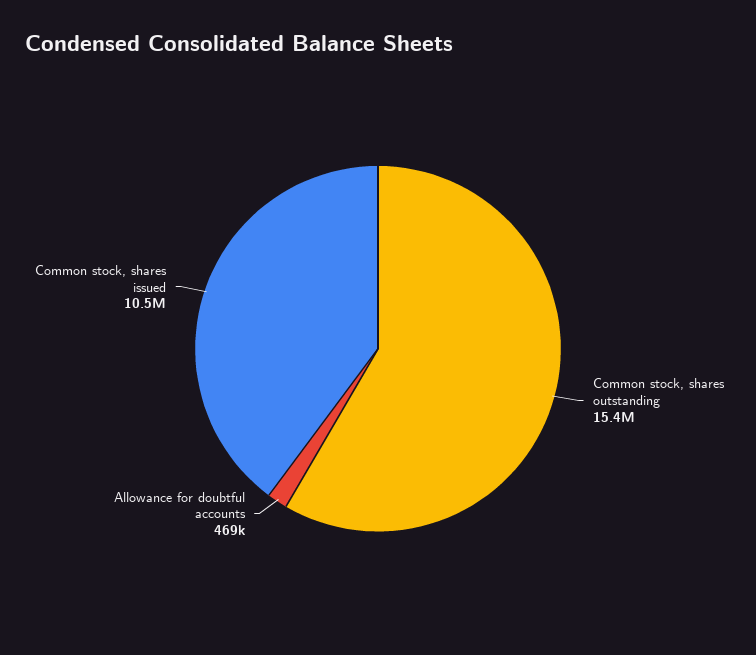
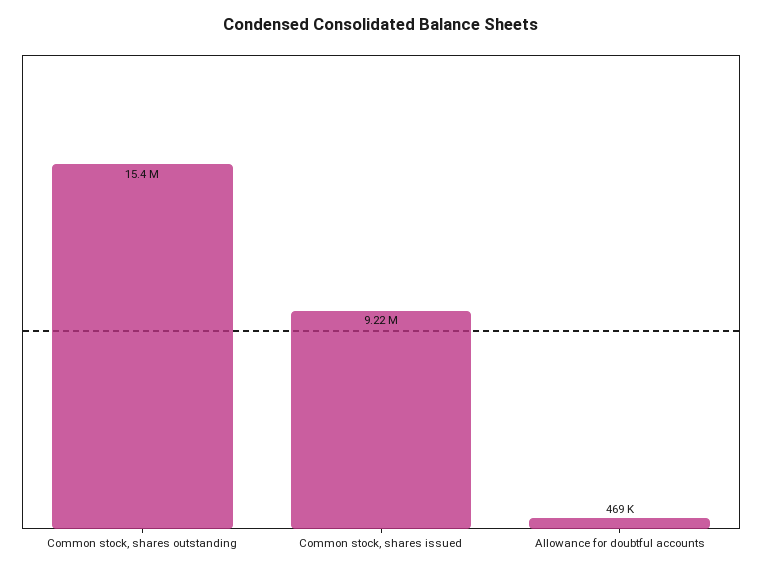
Common stock, shares issued: 10500000 -> 9220000

